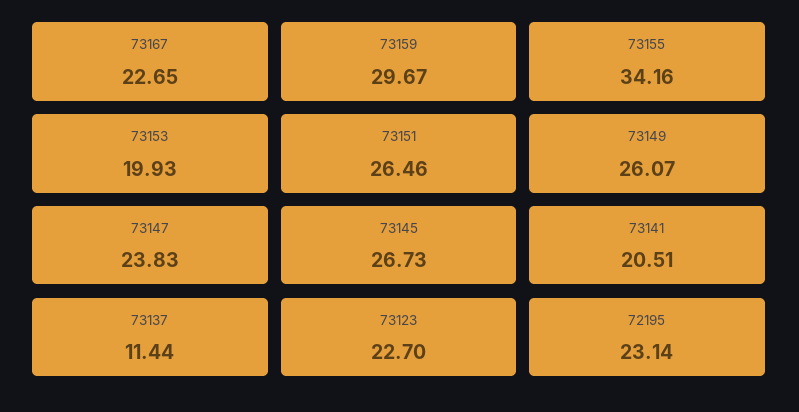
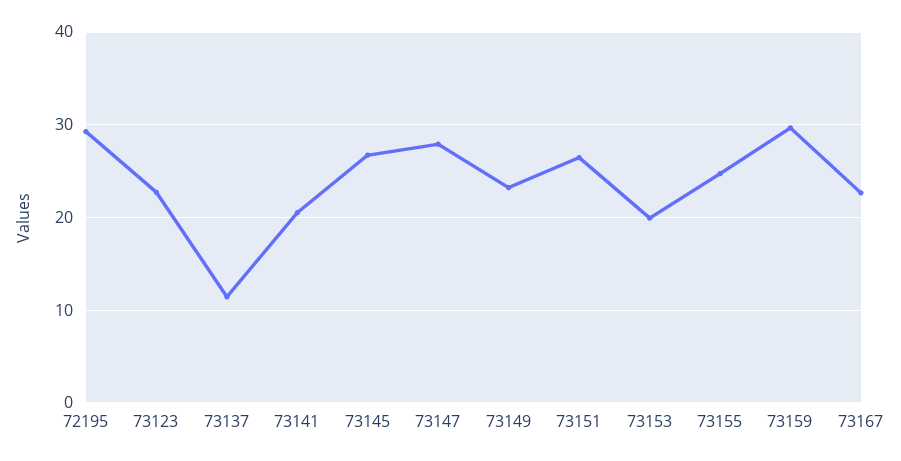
73155: 34.16 -> 25
73149: 26.07 -> 23
73147: 23.83 -> 28
72195: 23.14 -> 29

